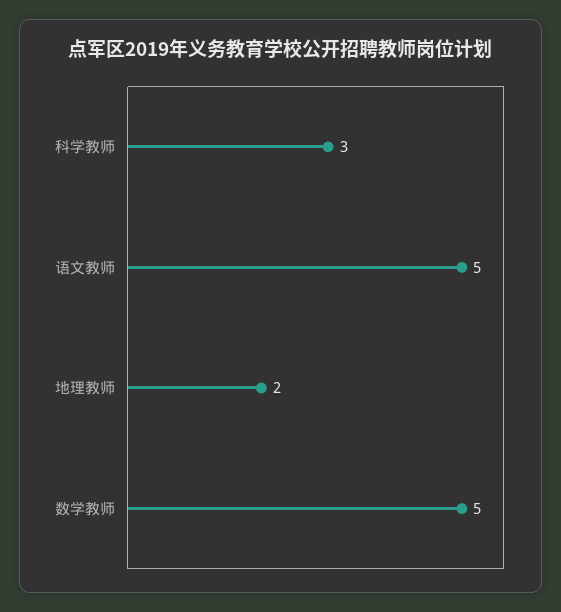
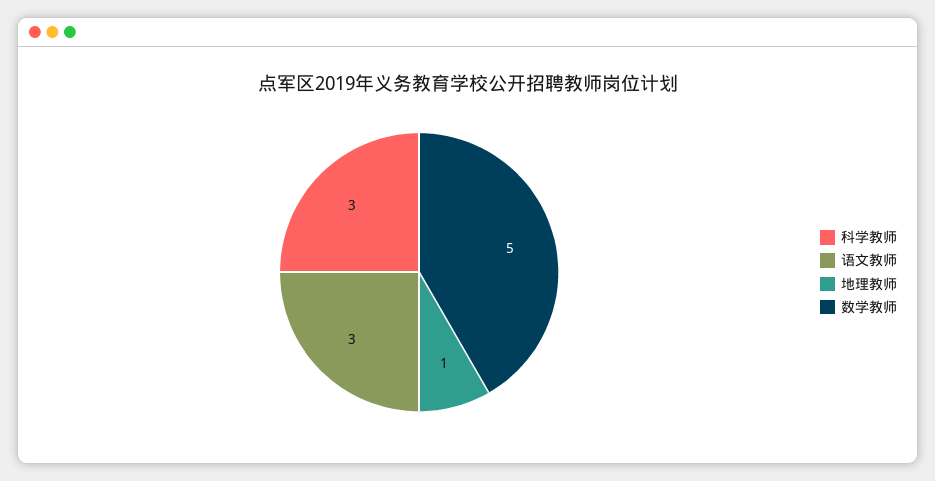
语文教师: 5 -> 3
地理教师: 2 -> 1

